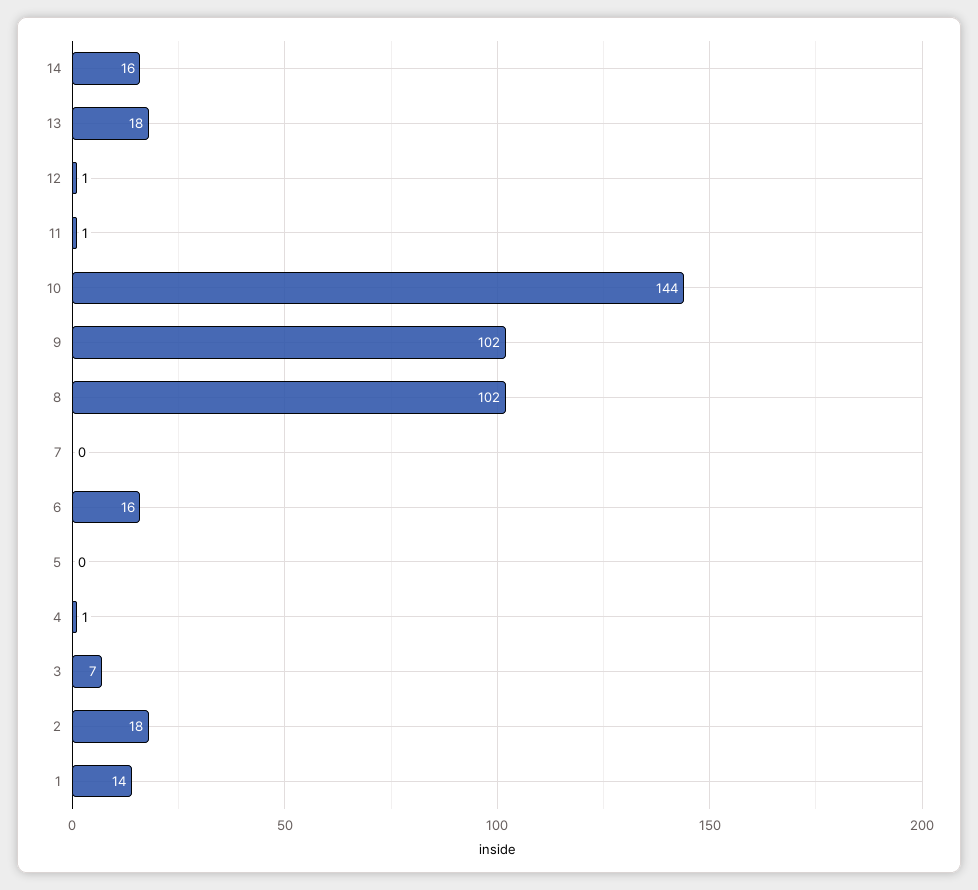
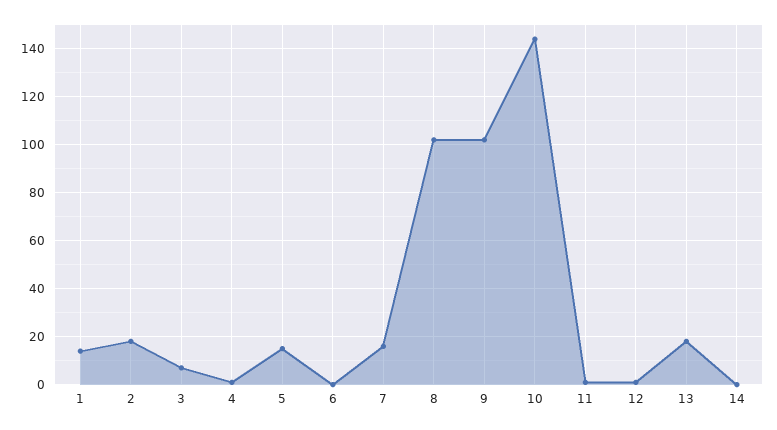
14: 16 -> 0
7: 0 -> 15
6: 16 -> 0
5: 0 -> 15

